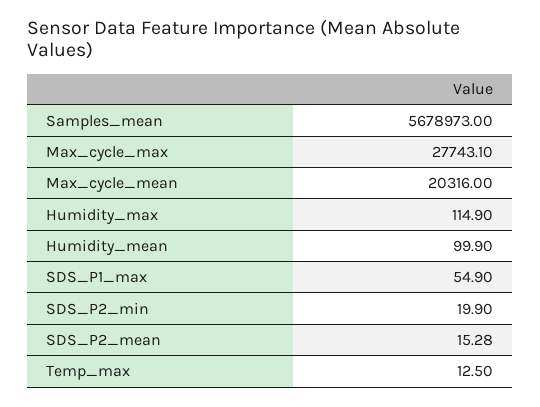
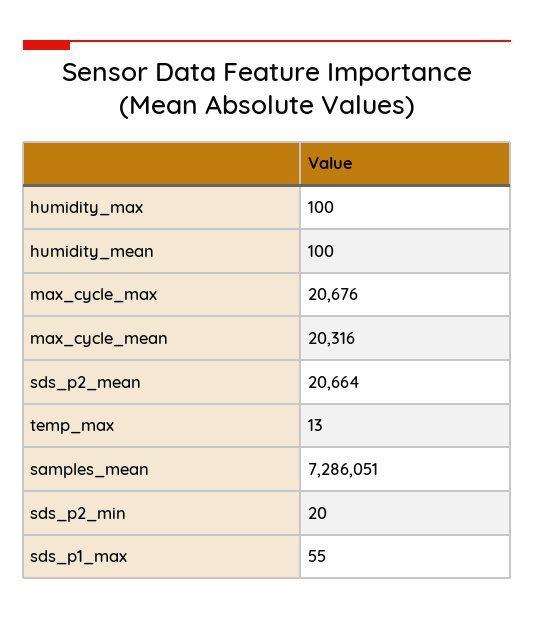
Samples_mean: 5678973 -> 7286051
Max_cycle_max: 27743.1 -> 20676
Humidity_max: 114.9 -> 100
SDS_P2_mean: 15.28 -> 20664

